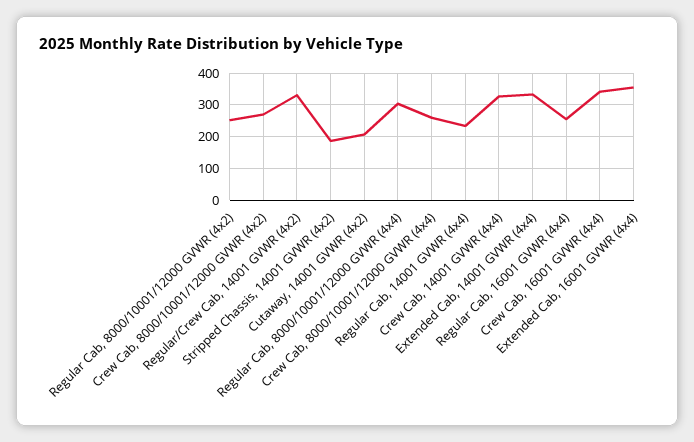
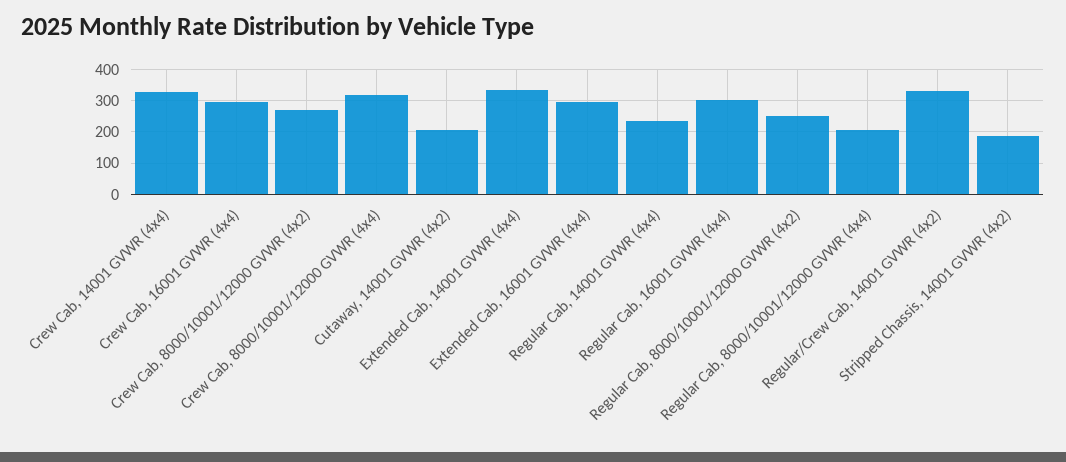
Regular Cab, 8000/10001/12000 GVWR (4x4): 300 -> 200
Crew Cab, 8000/10001/12000 GVWR (4x4): 260 -> 320
Regular Cab, 16001 GVWR (4x4): 260 -> 300
Crew Cab, 16001 GVWR (4x4): 340 -> 300
Extended Cab, 16001 GVWR (4x4): 360 -> 300

